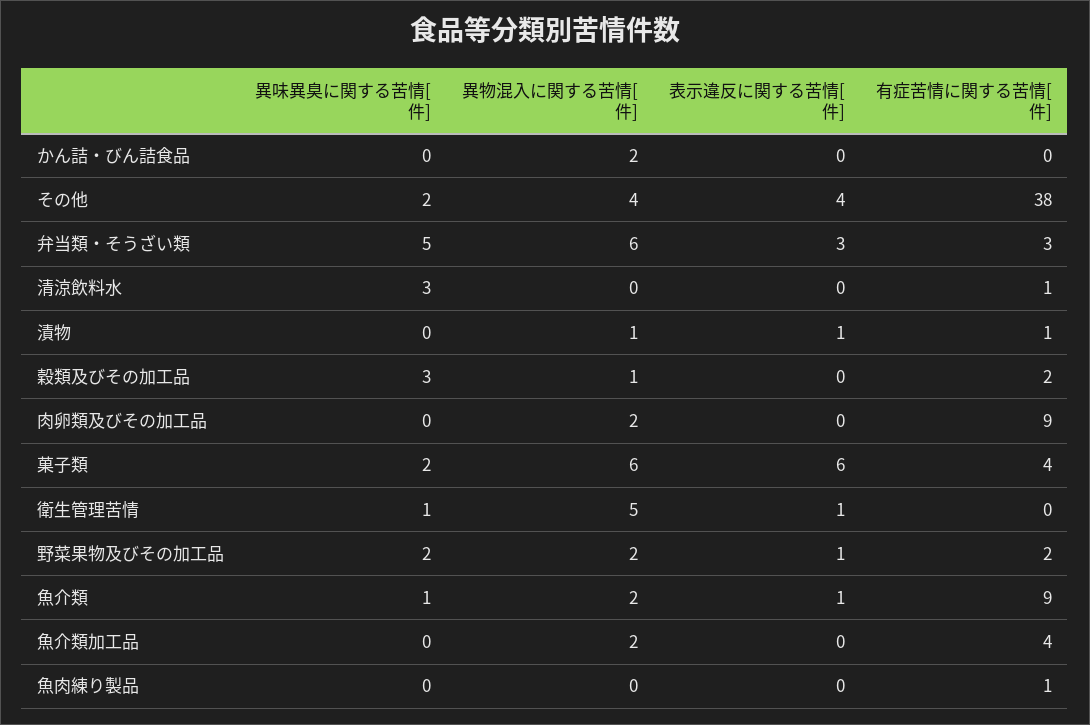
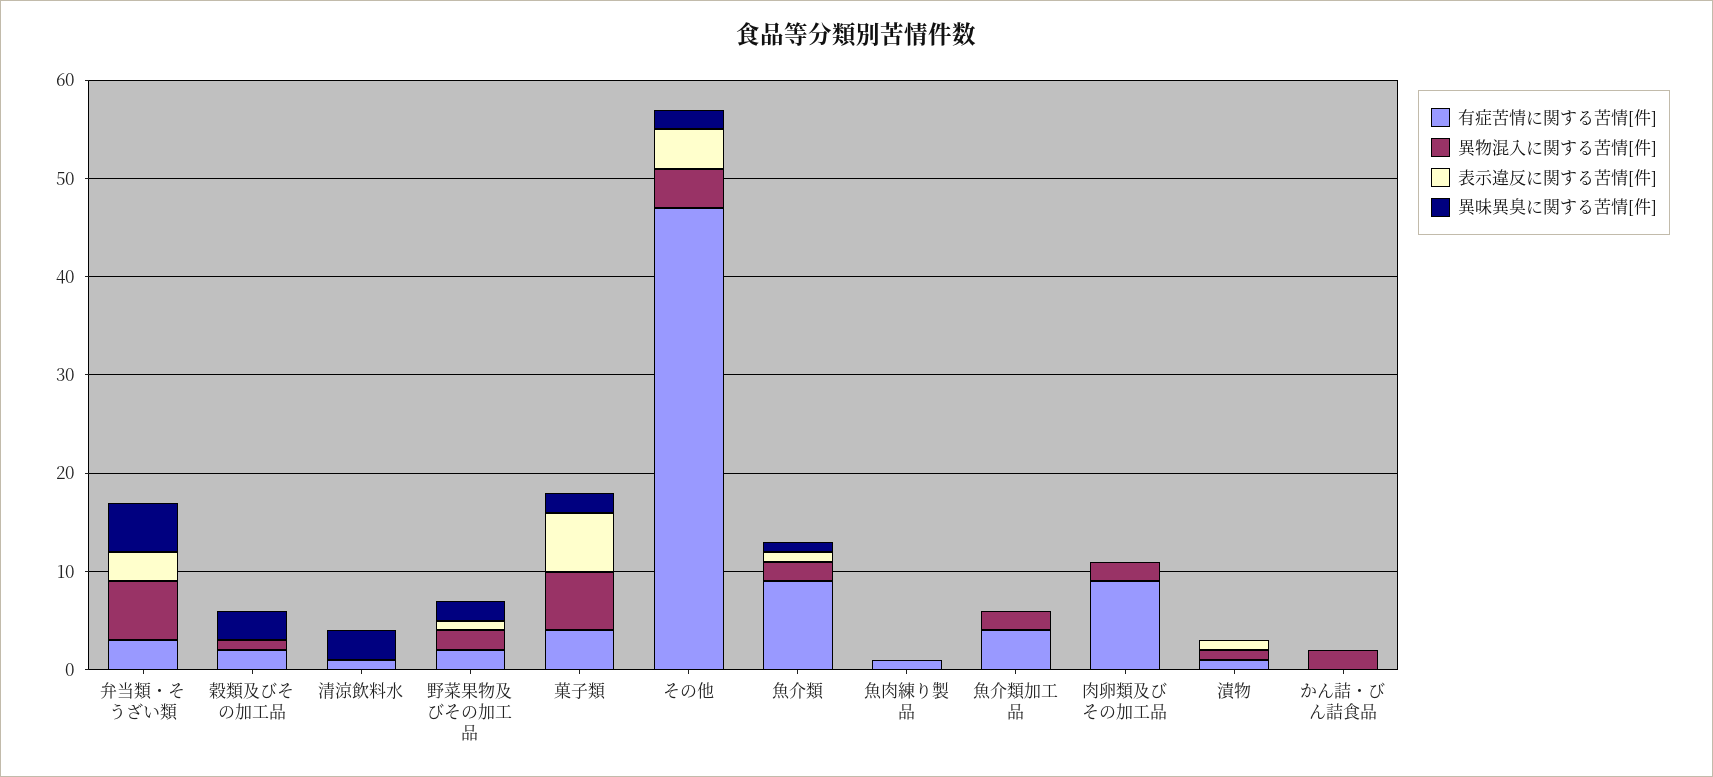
有症苦情に関する苦情[件], その他: 38 -> 47
異味異臭に関する苦情[件], 衛生管理苦情: 1 -> none
異物混入に関する苦情[件], 衛生管理苦情: 5 -> none
表示違反に関する苦情[件], 衛生管理苦情: 1 -> none
有症苦情に関する苦情[件], 衛生管理苦情: 0 -> none

